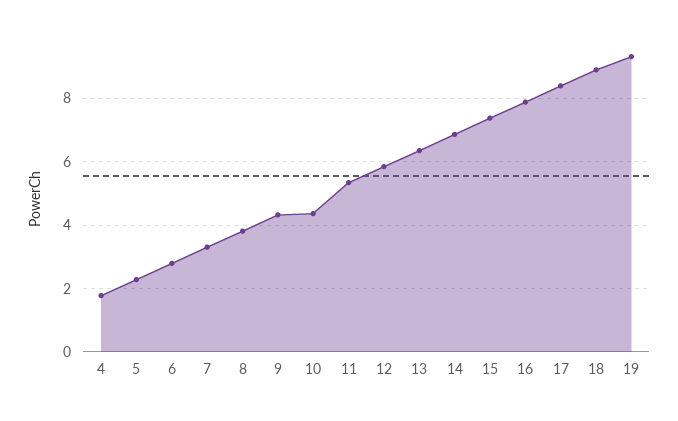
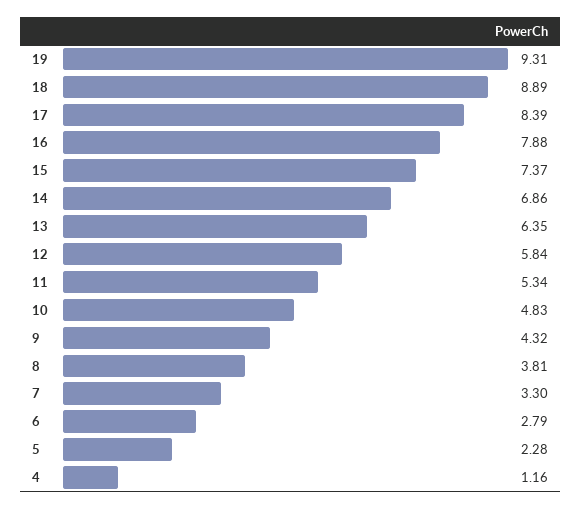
4: 1.8 -> 1.16
10: 4.4 -> 4.83

